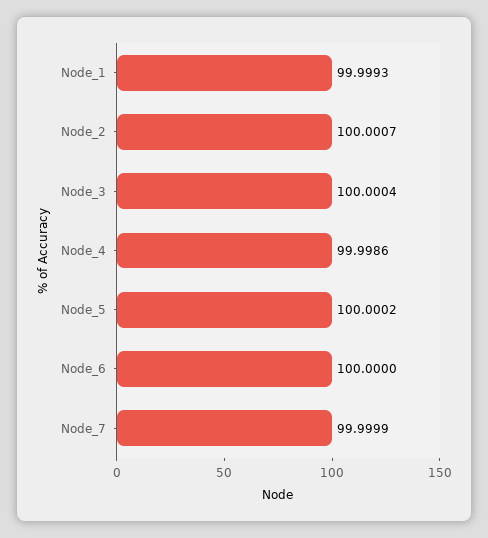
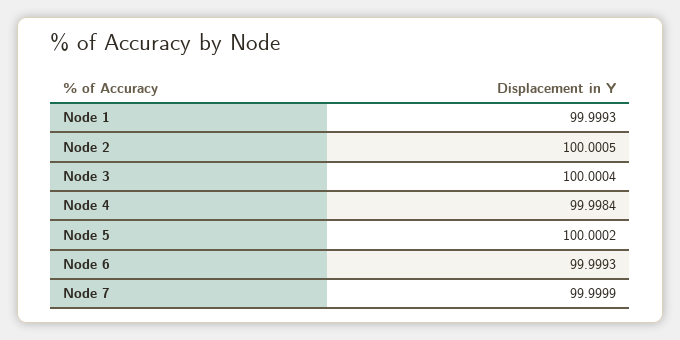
Node_2: 100.0007 -> 100.0005
Node_4: 99.9986 -> 99.9984
Node_6: 100 -> 99.9993

